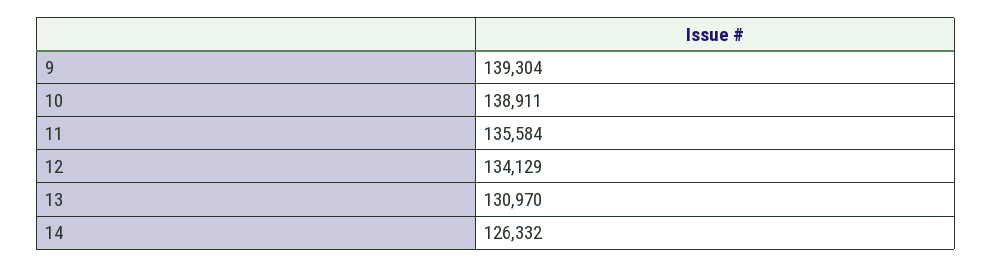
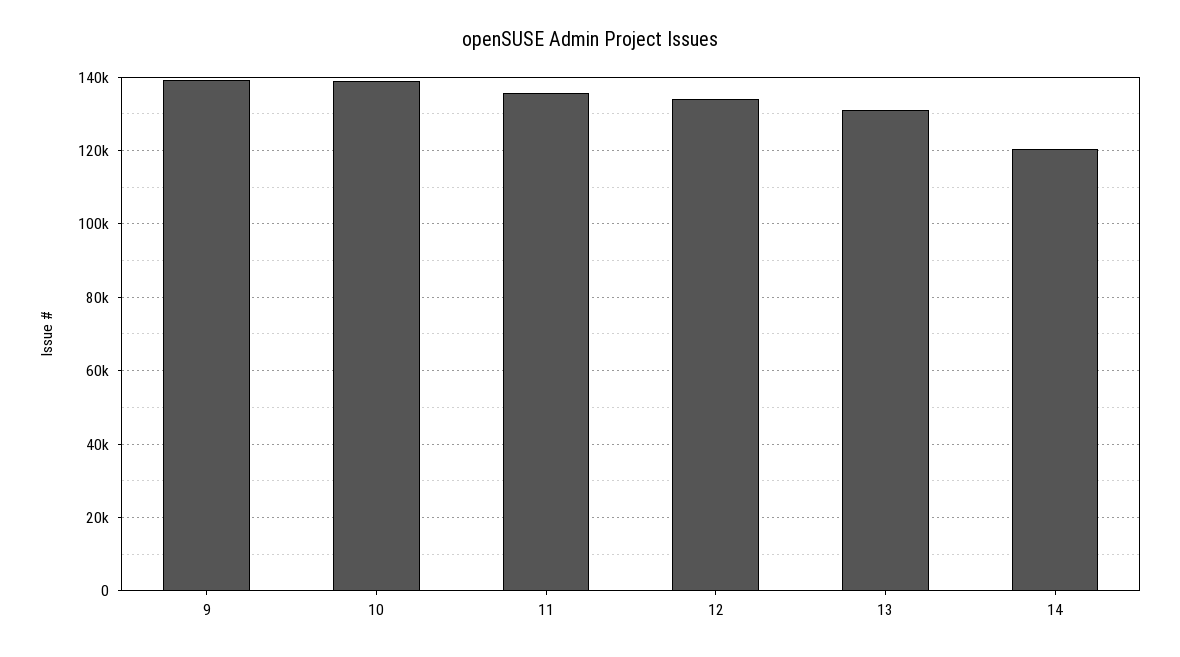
14: 126332 -> 120000

